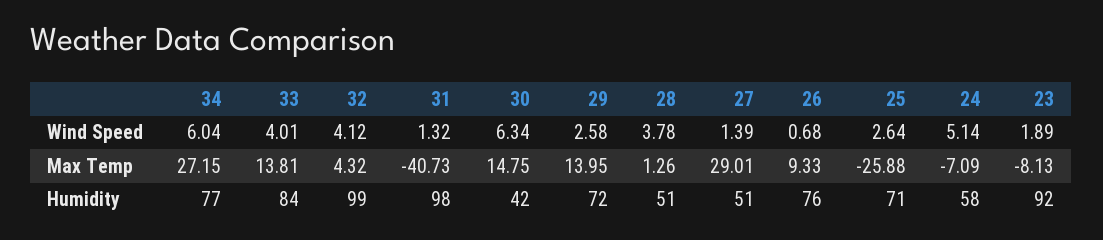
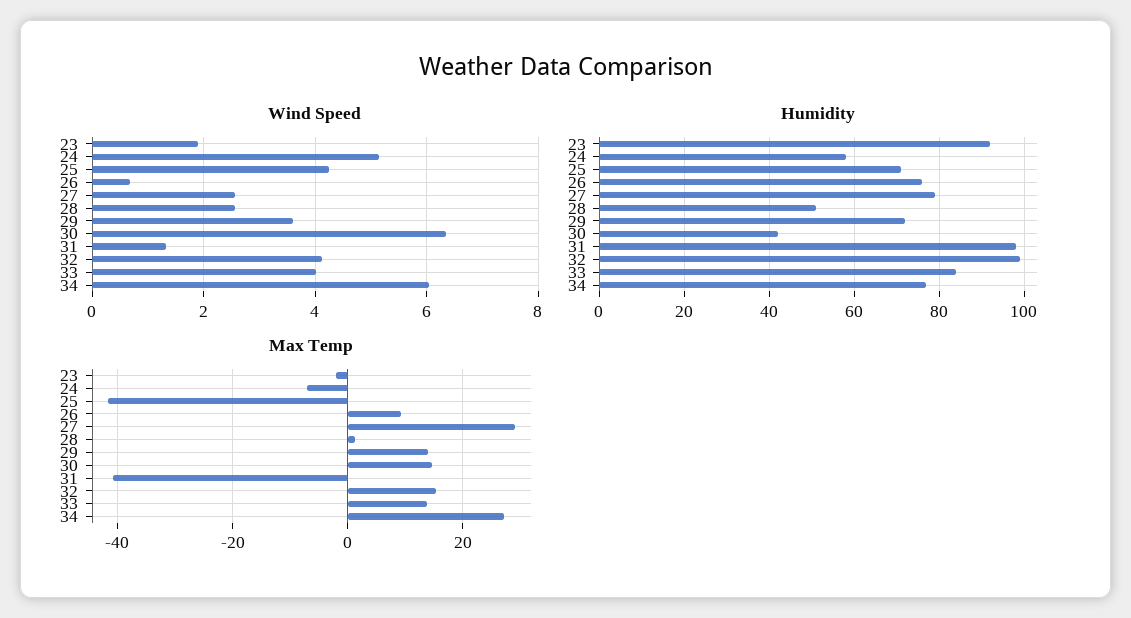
Wind Speed, 29: 2.58 -> 3.6
Wind Speed, 28: 3.78 -> 2.6
Wind Speed, 27: 1.39 -> 2.6
Wind Speed, 25: 2.64 -> 4.2
Max Temp, 32: 4.32 -> 16
Max Temp, 25: -25.88 -> -42
Max Temp, 23: -8.13 -> -2
Humidity, 27: 51 -> 80

